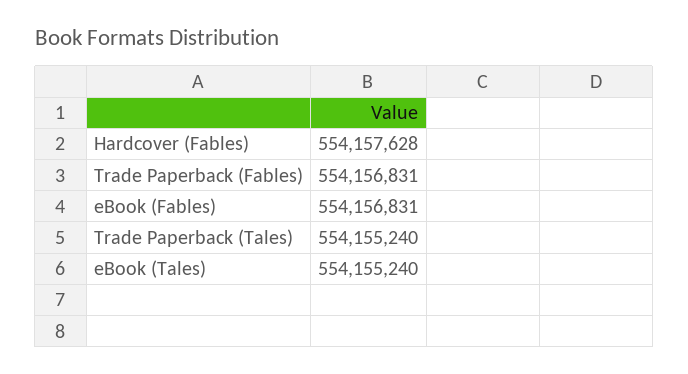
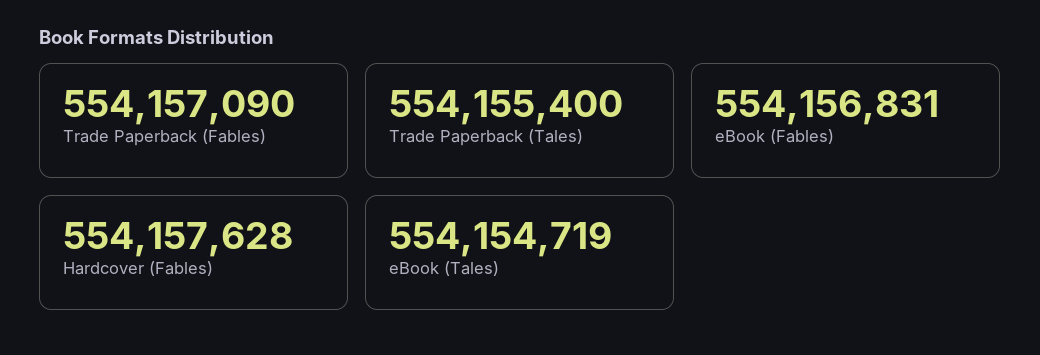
Trade Paperback (Fables): 554156831 -> 554157090
Trade Paperback (Tales): 554155240 -> 554155400
eBook (Tales): 554155240 -> 554154719

